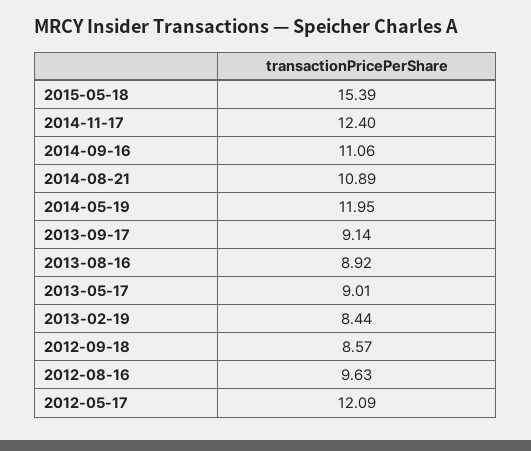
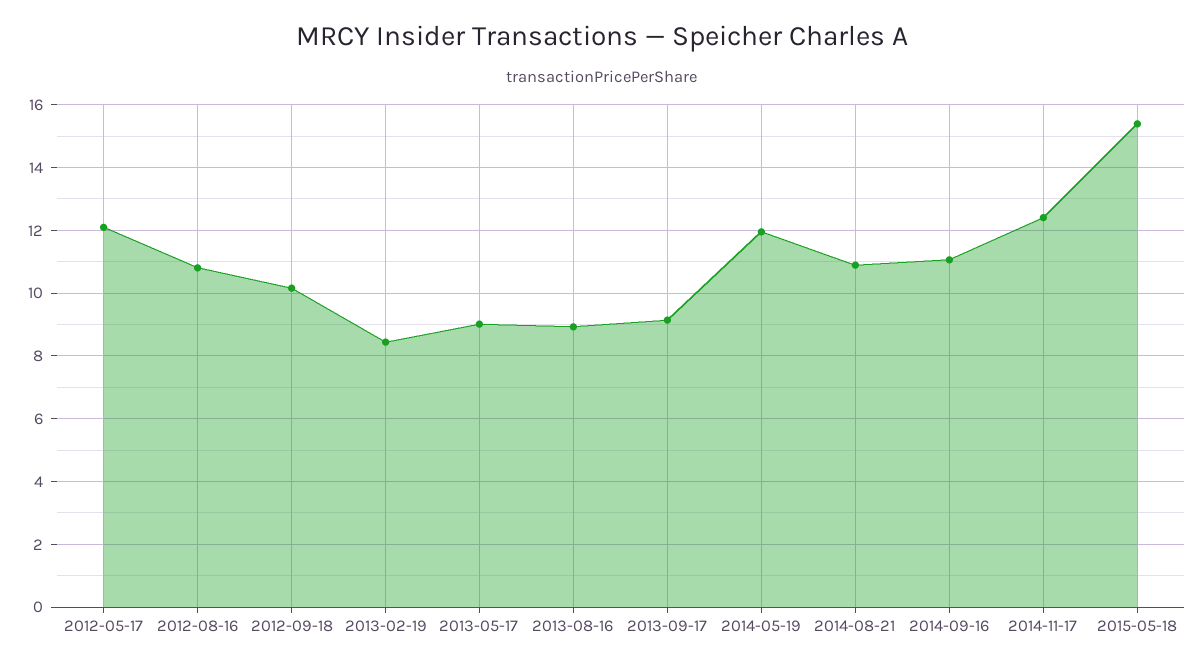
2012-09-18: 8.57 -> 10.2
2012-08-16: 9.63 -> 10.8

